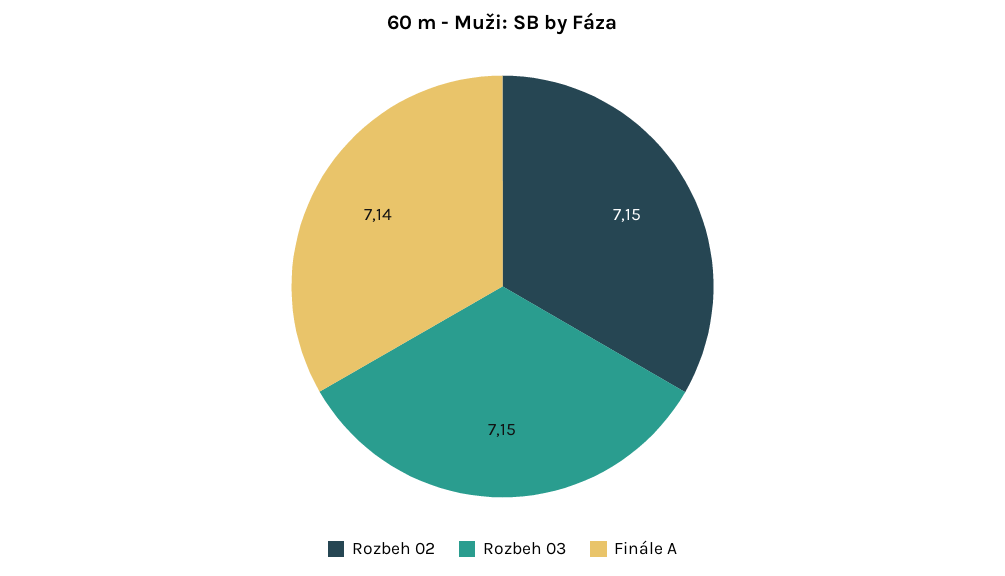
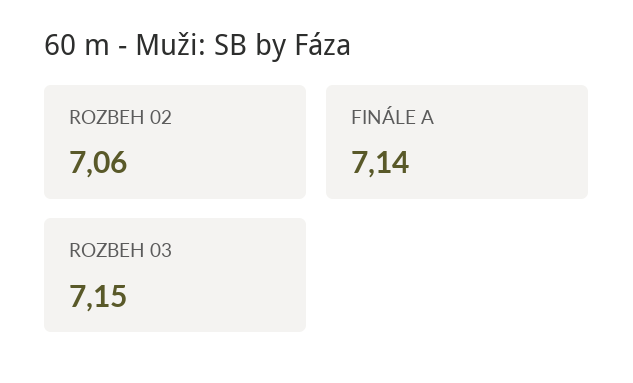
Rozbeh 02: 7.15 -> 7.06

